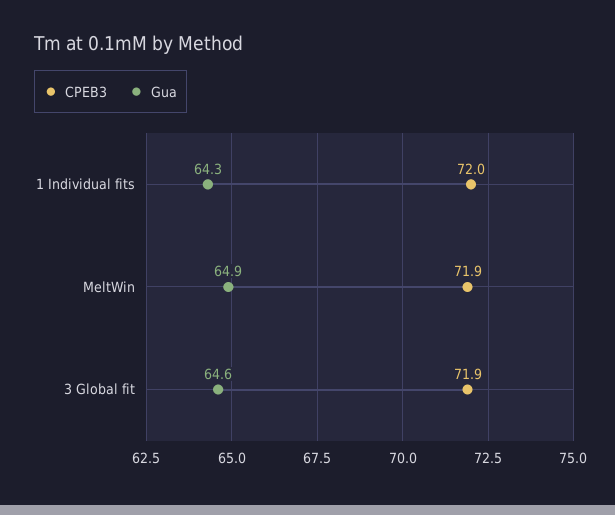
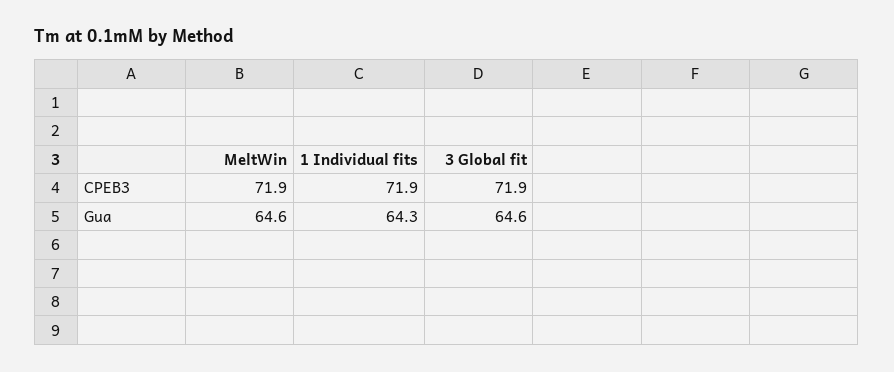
CPEB3, 1 Individual fits: 72 -> 71.9
Gua, MeltWin: 64.9 -> 64.6

